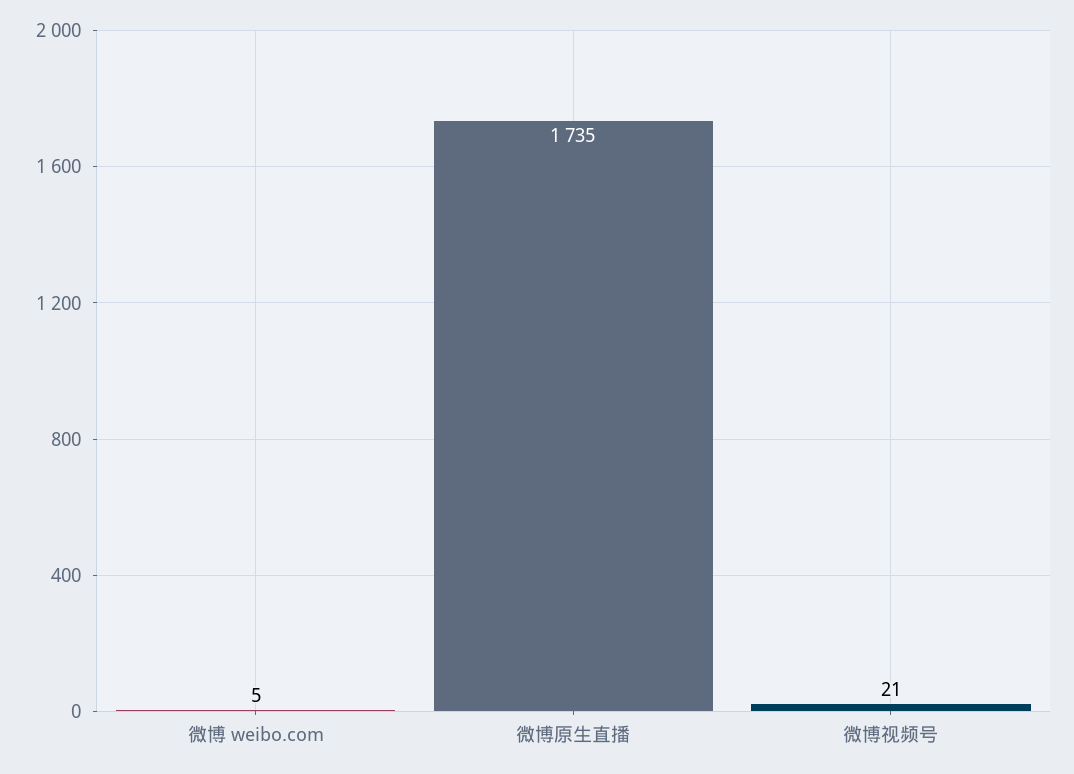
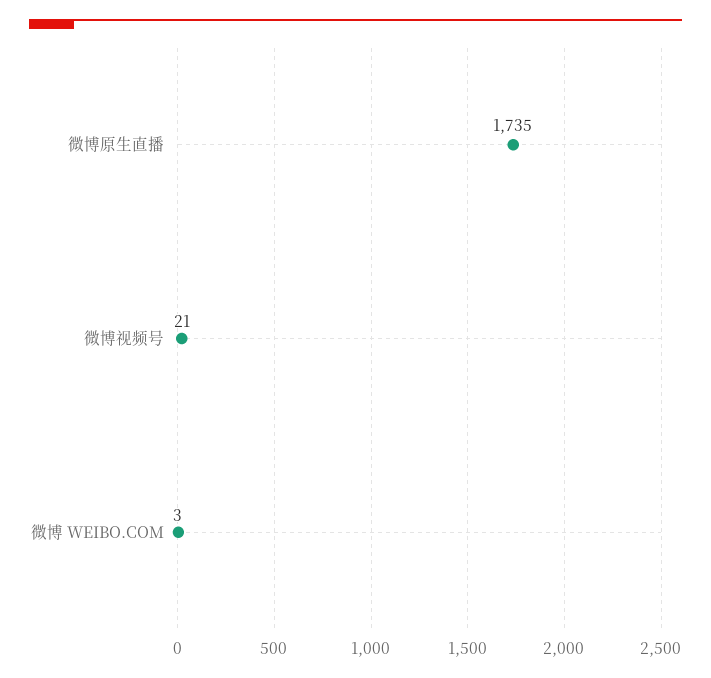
微博 weibo.com: 5 -> 3

